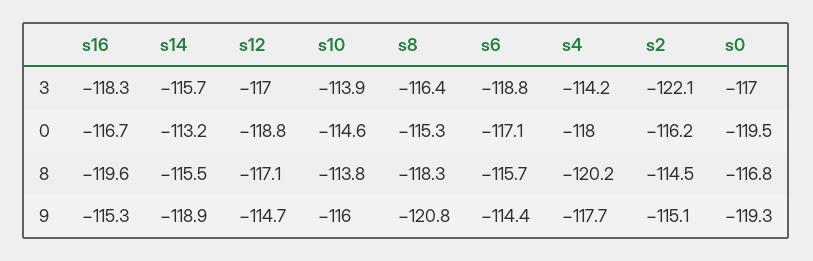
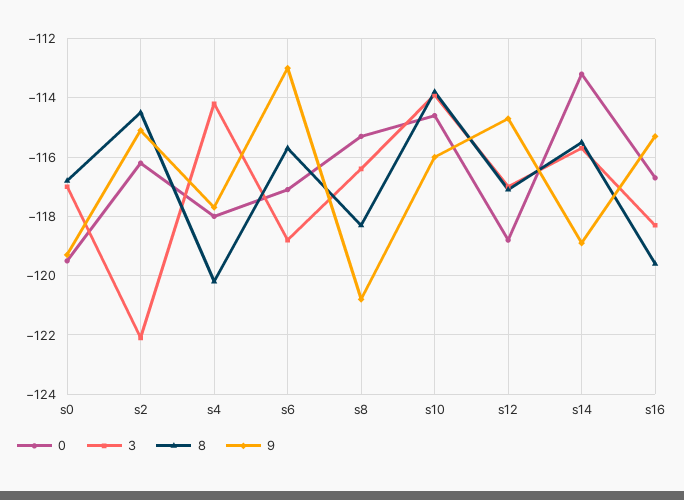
9, s6: -114.4 -> -113

